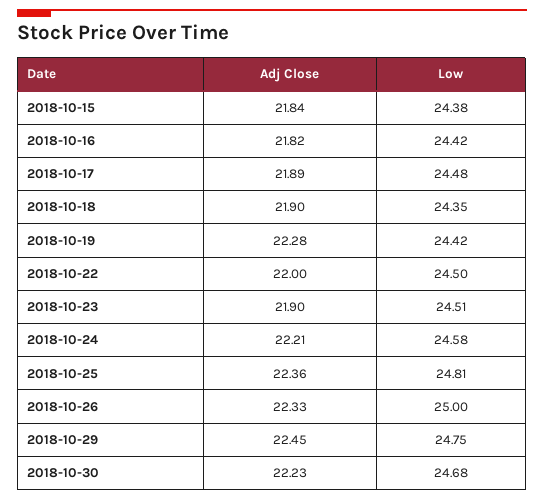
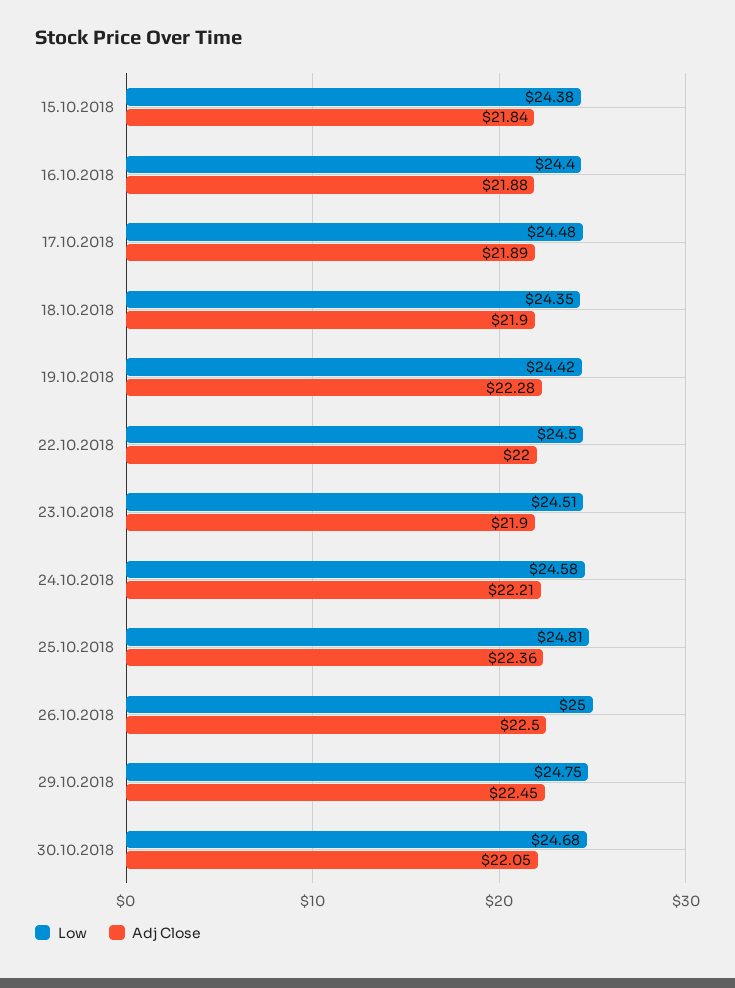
Adj Close, 2018-10-16: 21.82 -> 21.88
Low, 2018-10-16: 24.42 -> 24.4
Adj Close, 2018-10-26: 22.33 -> 22.5
Adj Close, 2018-10-30: 22.23 -> 22.05

